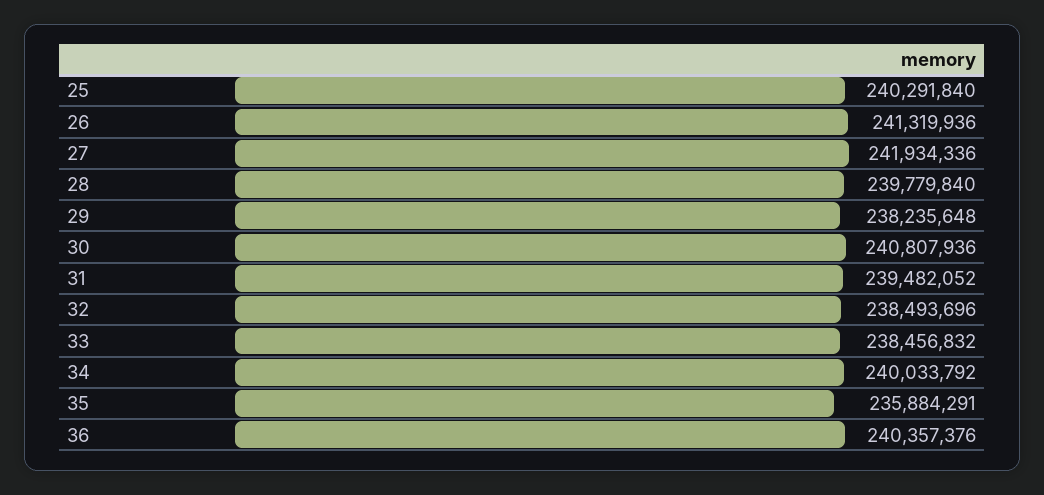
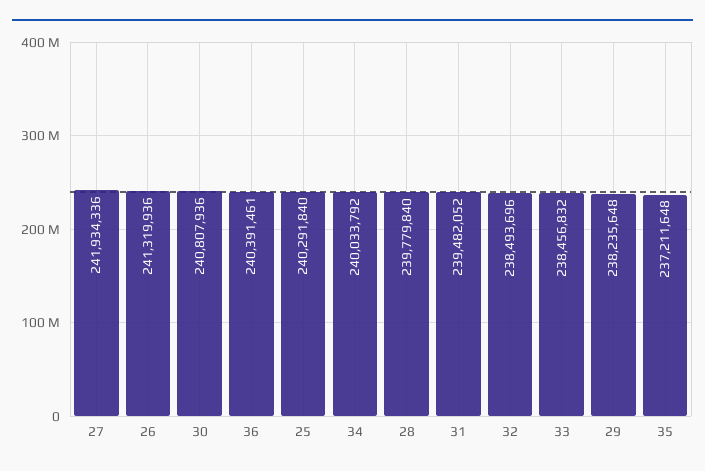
35: 235884291 -> 237211648
36: 240357376 -> 240391461

